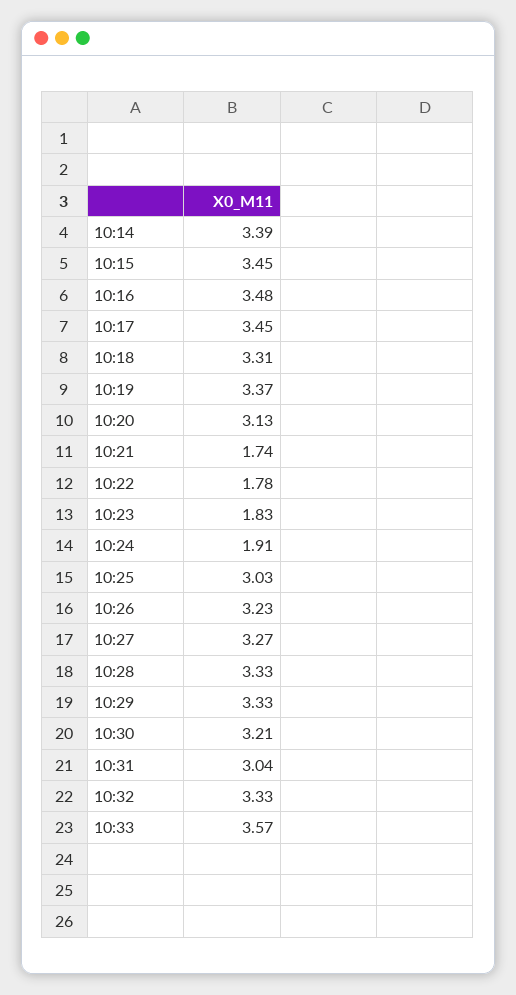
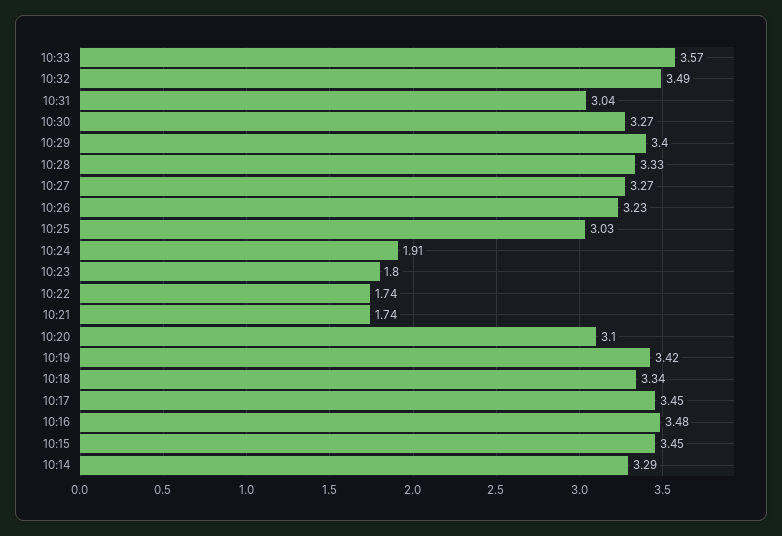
10:14: 3.39 -> 3.29
10:18: 3.31 -> 3.34
10:19: 3.37 -> 3.42
10:20: 3.13 -> 3.1
10:22: 1.78 -> 1.74
10:23: 1.83 -> 1.8
10:29: 3.33 -> 3.4
10:30: 3.21 -> 3.27
10:32: 3.33 -> 3.49

